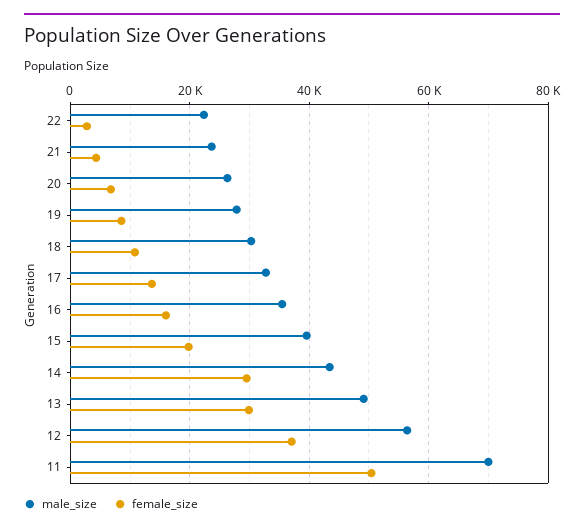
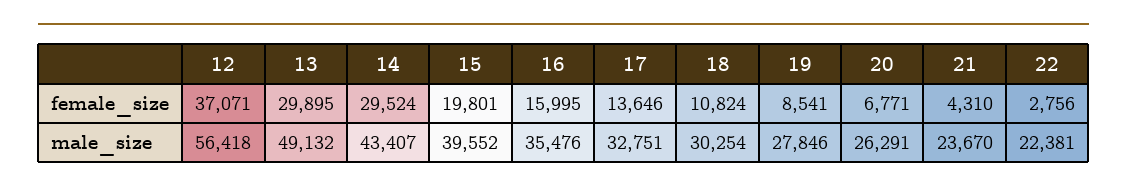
male_size, 11: 70000 -> none
female_size, 11: 50000 -> none

